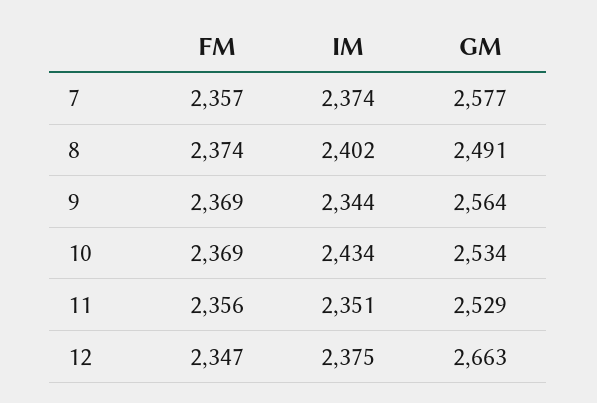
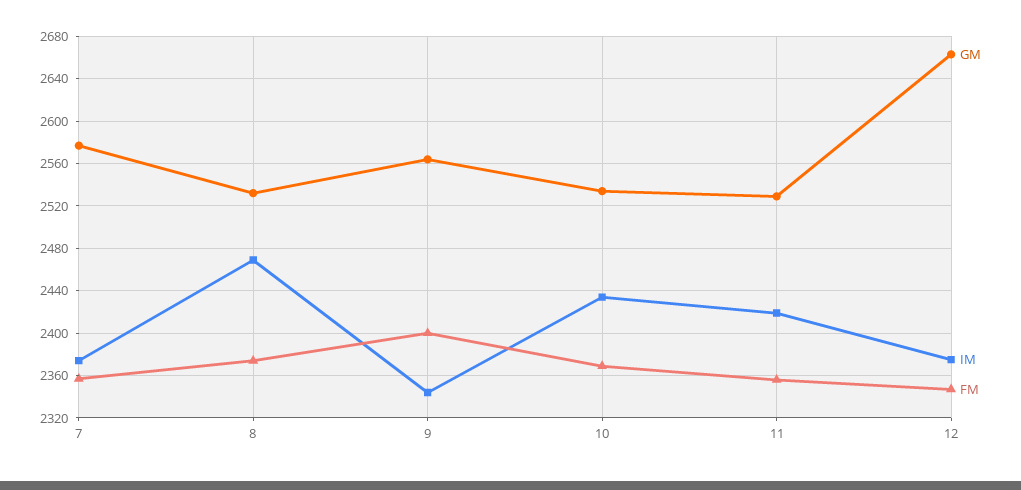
IM, 8: 2402 -> 2470
GM, 8: 2491 -> 2530
FM, 9: 2369 -> 2400
IM, 11: 2351 -> 2420

